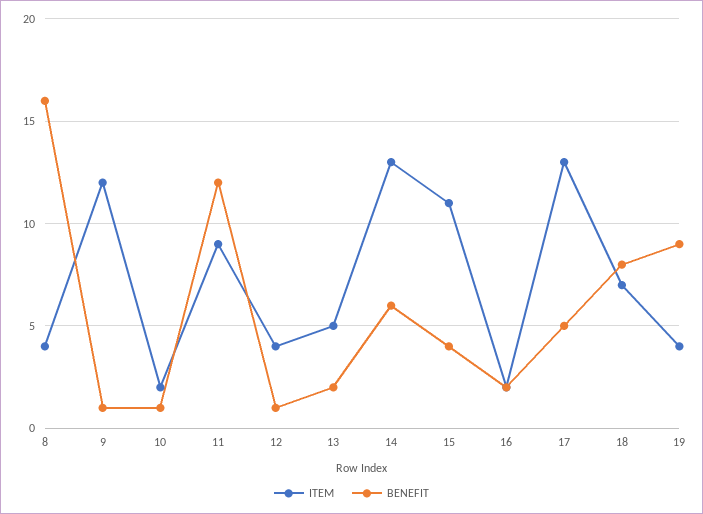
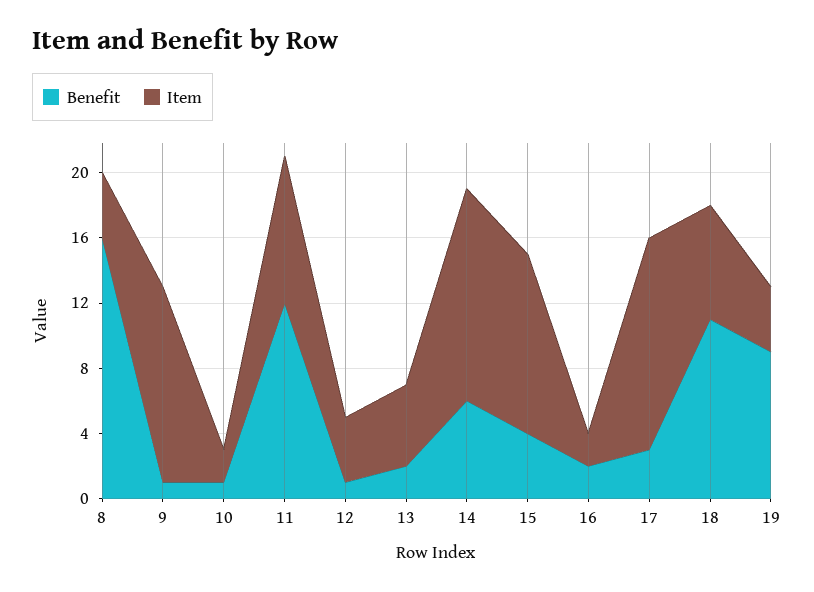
BENEFIT, 17: 5 -> 3
BENEFIT, 18: 8 -> 11

